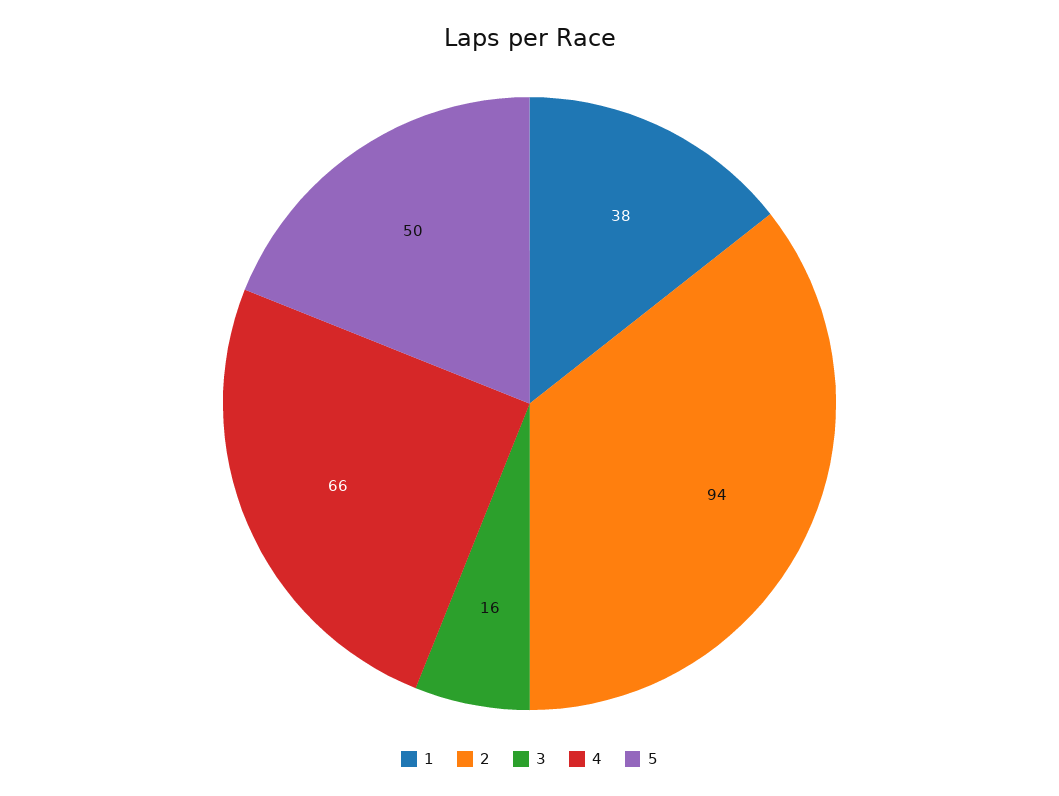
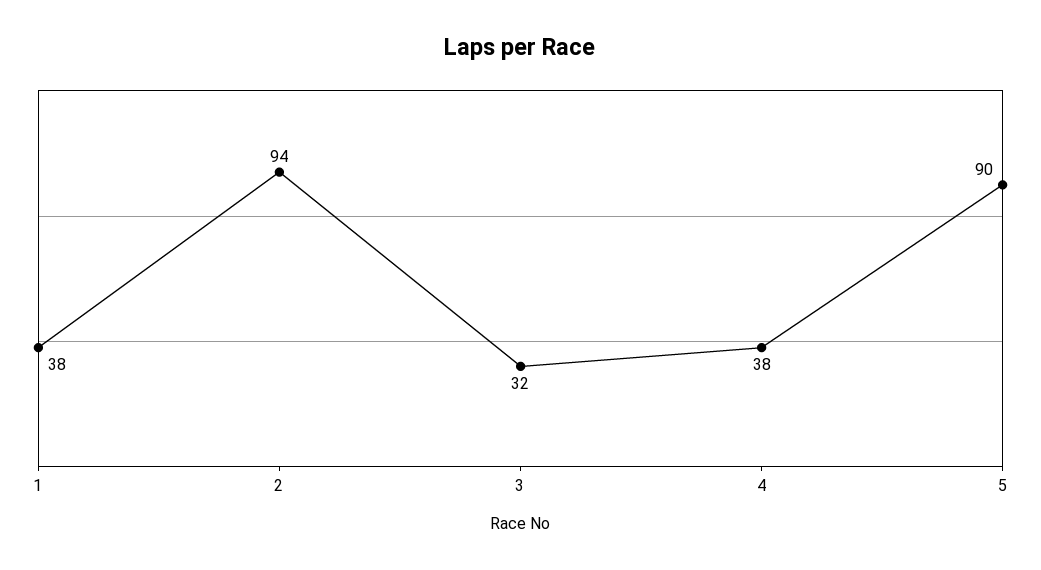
3: 16 -> 32
4: 66 -> 38
5: 50 -> 90

